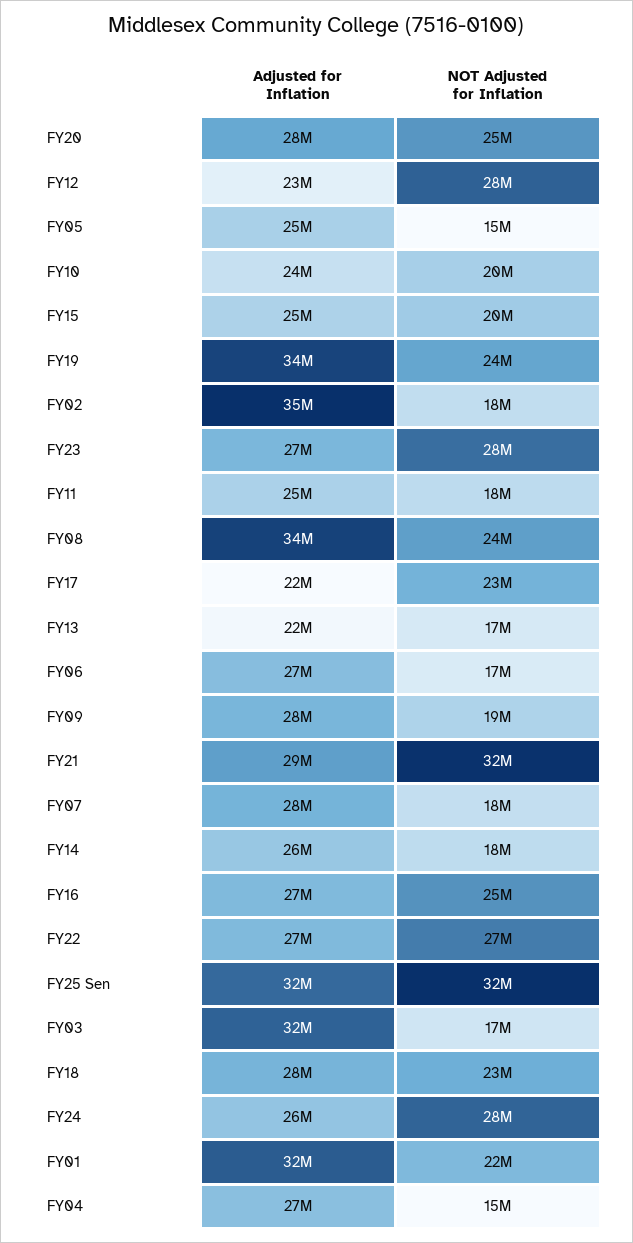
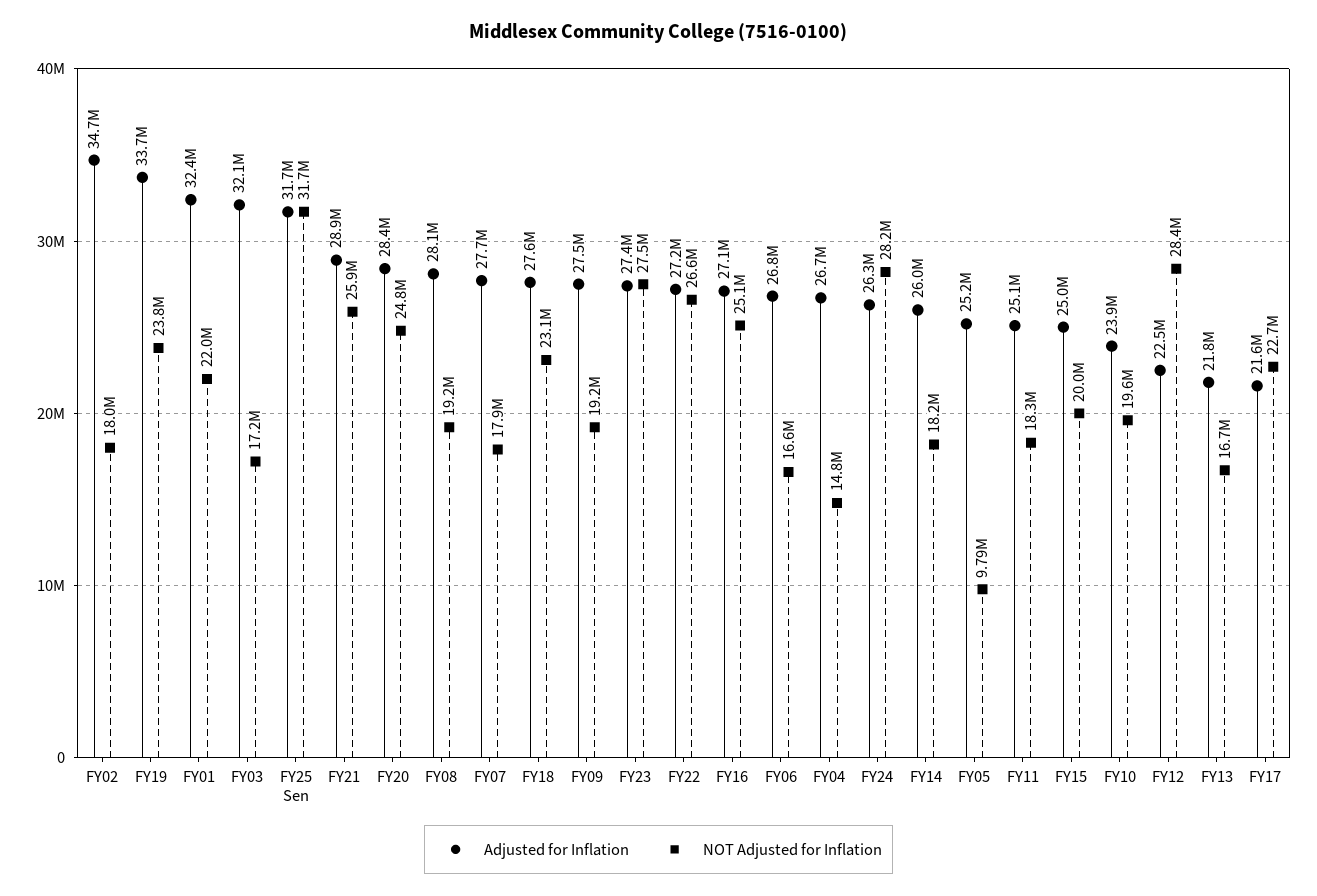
NOT Adjusted for Inflation, FY05: 15000000 -> 9790000
Adjusted for Inflation, FY08: 34000000 -> 28100000
NOT Adjusted for Inflation, FY08: 24000000 -> 19200000
NOT Adjusted for Inflation, FY21: 32000000 -> 25900000

